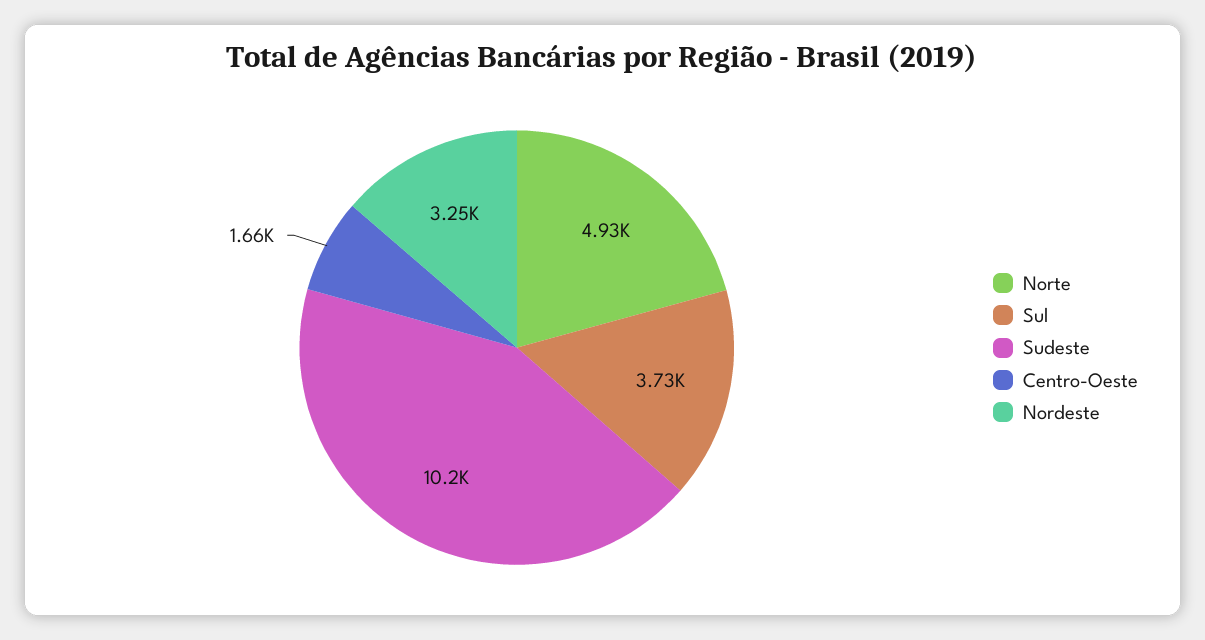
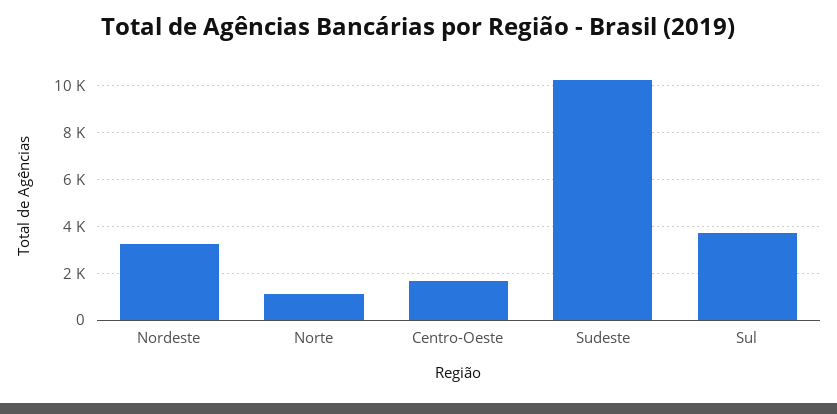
Norte: 4930 -> 1000

